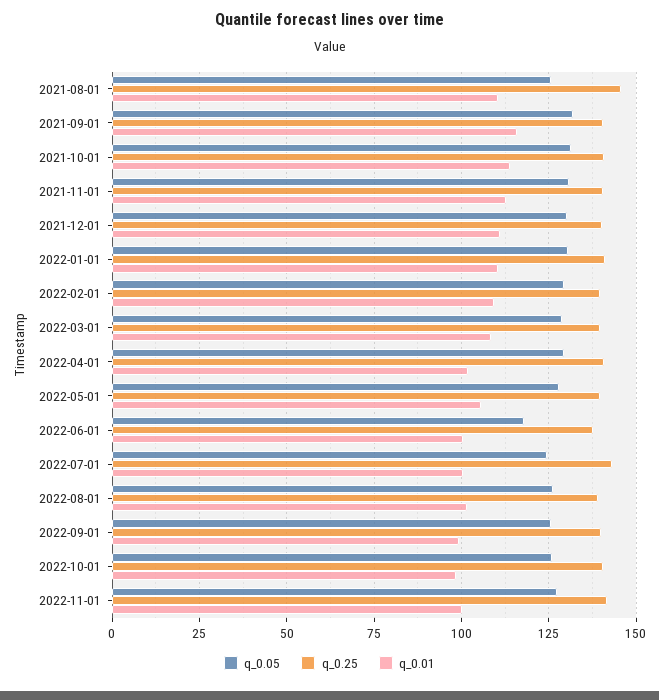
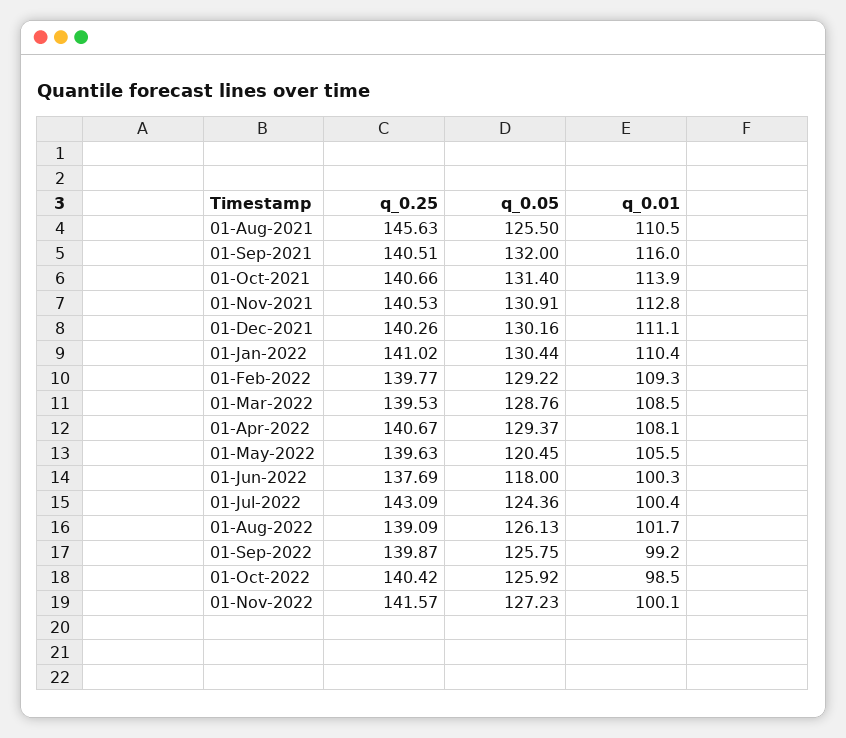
q_0.01, 2022-04-01: 102.5 -> 108.1
q_0.05, 2022-05-01: 127.5 -> 120.45

